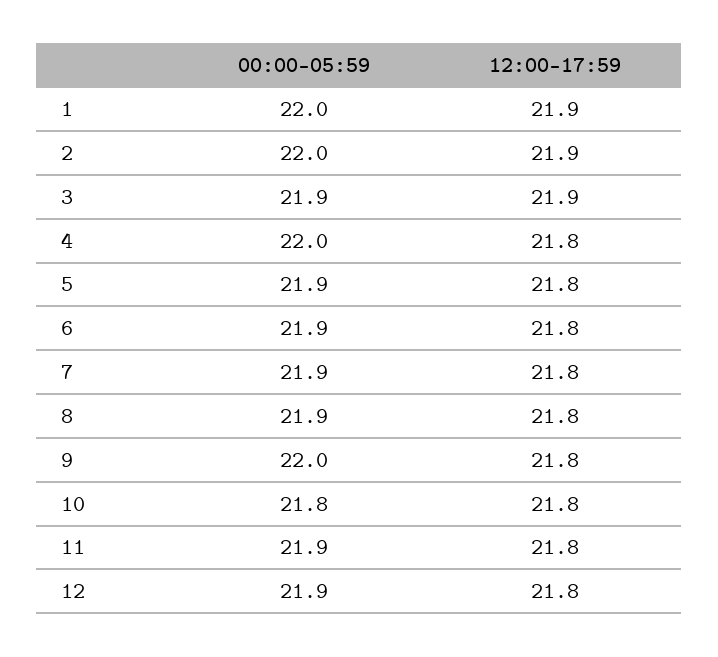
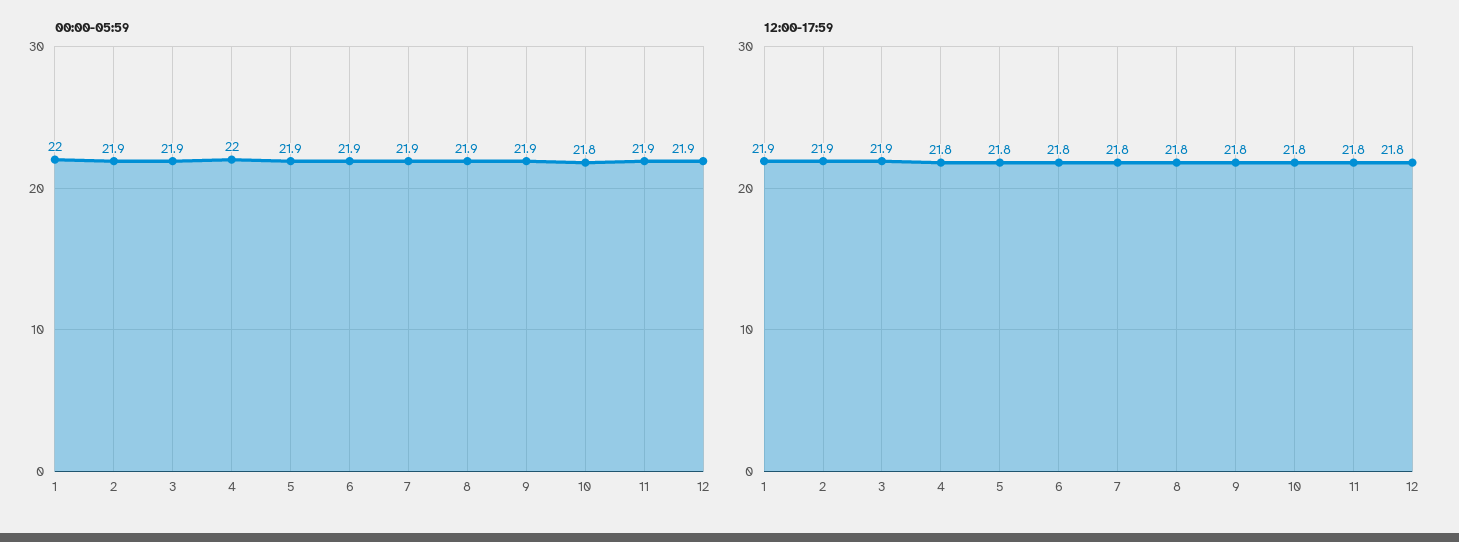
00:00-05:59, 2: 22 -> 21.9
00:00-05:59, 9: 22 -> 21.9

